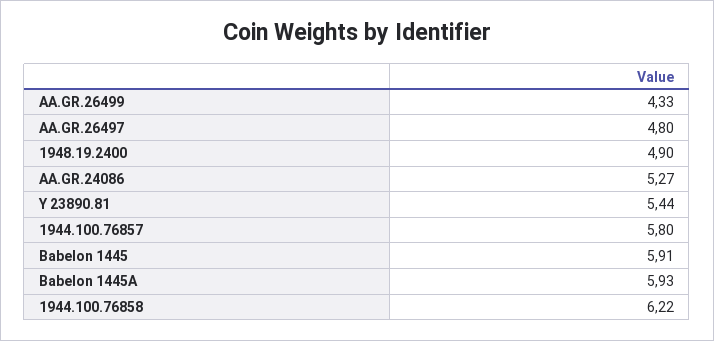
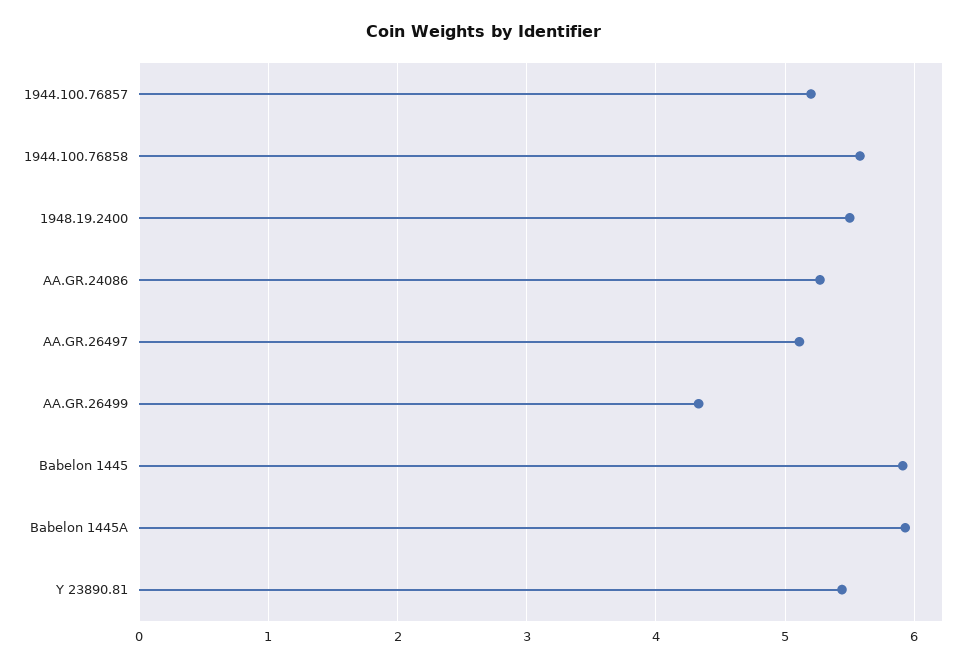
AA.GR.26497: 4.8 -> 5.1
1948.19.2400: 4.9 -> 5.5
1944.100.76857: 5.8 -> 5.2
1944.100.76858: 6.22 -> 5.6

